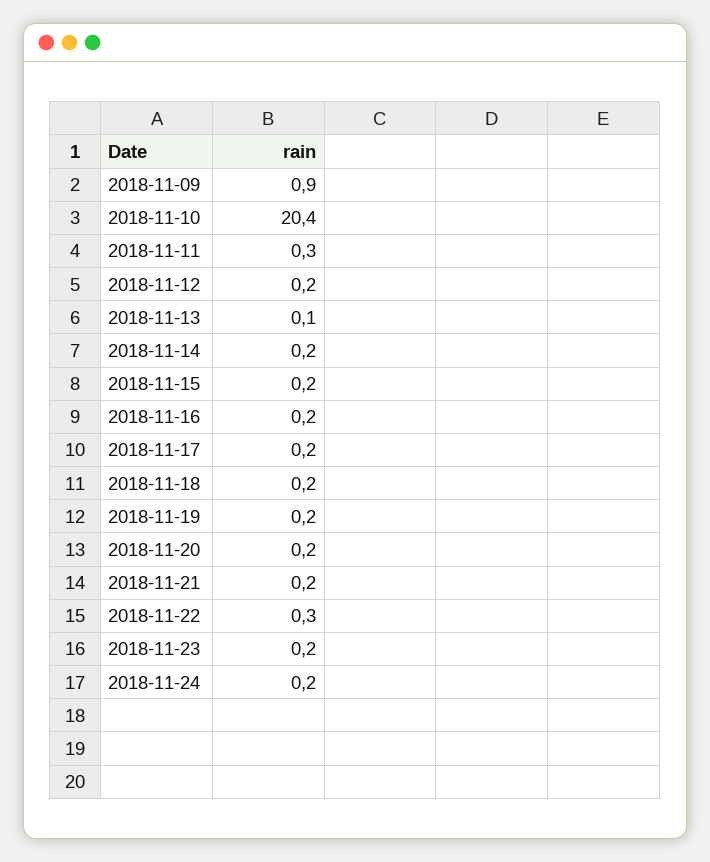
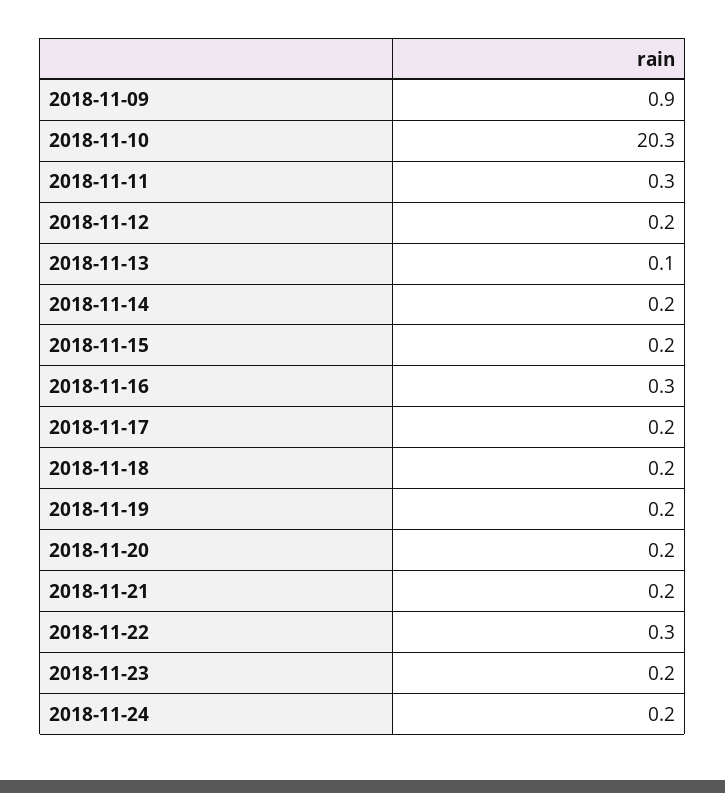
2018-11-10: 20.4 -> 20.3
2018-11-16: 0.2 -> 0.3

